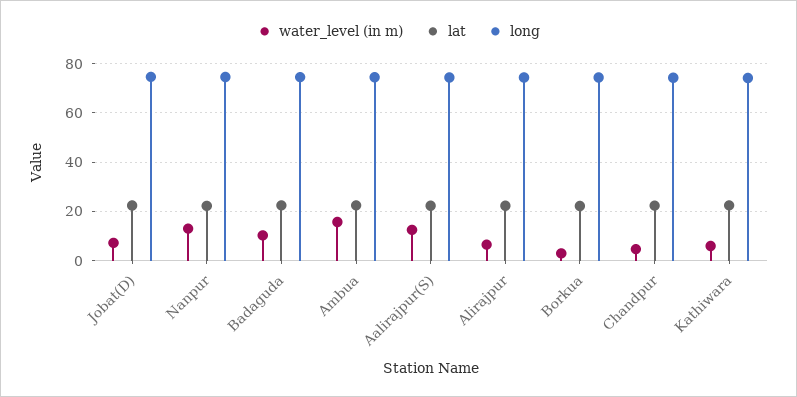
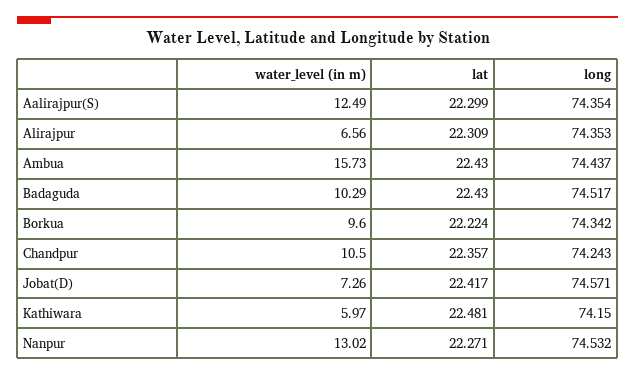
water_level (in m), Borkua: 2.5 -> 9.6
water_level (in m), Chandpur: 5 -> 10.5

